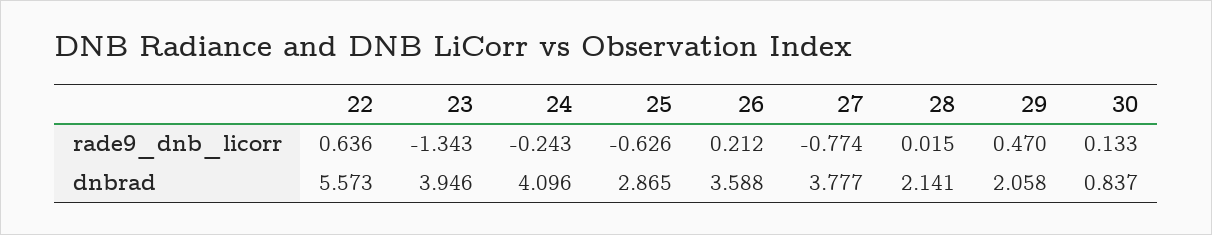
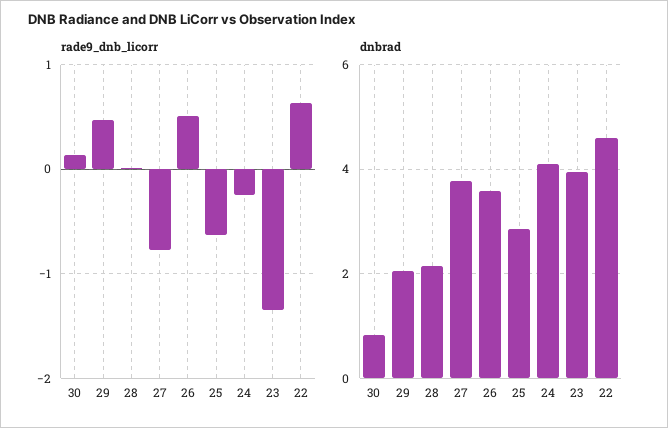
rade9_dnb_licorr, 26: 0.212 -> 0.5
dnbrad, 22: 5.573 -> 4.6

